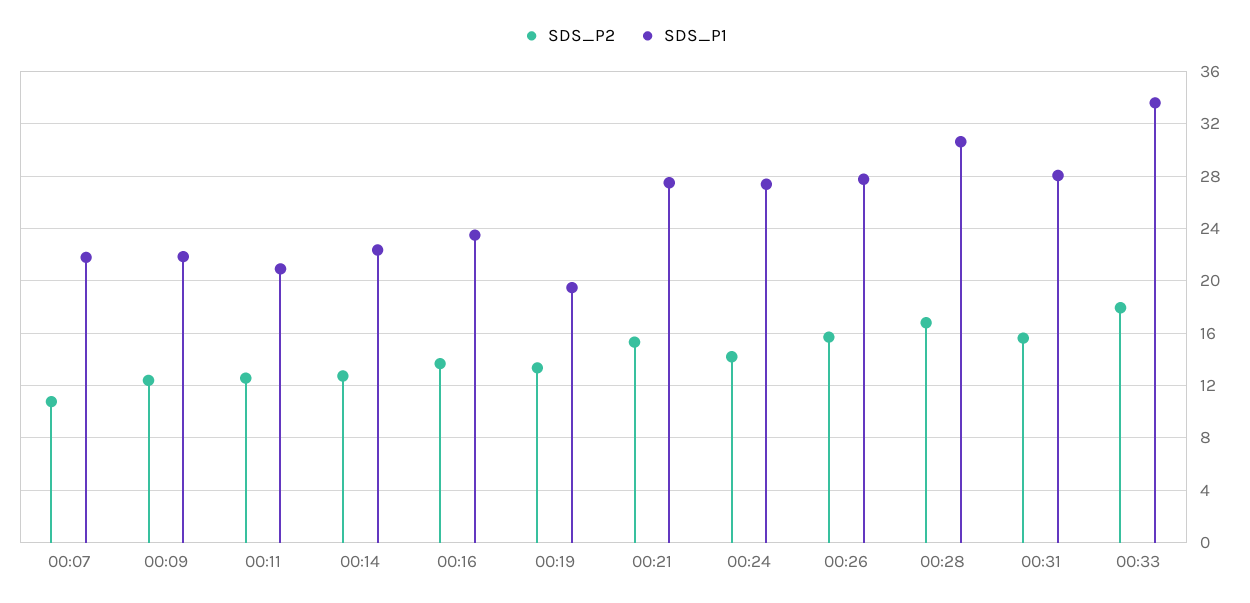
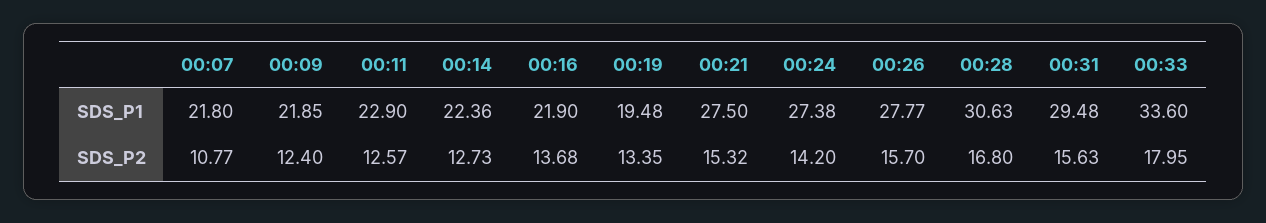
SDS_P1, 00:11: 21 -> 22.9
SDS_P1, 00:16: 23.5 -> 21.9
SDS_P1, 00:31: 28 -> 29.48

